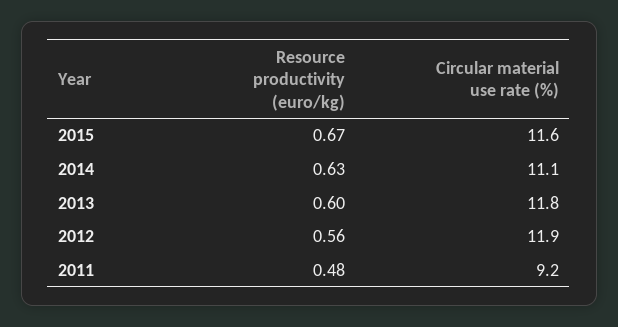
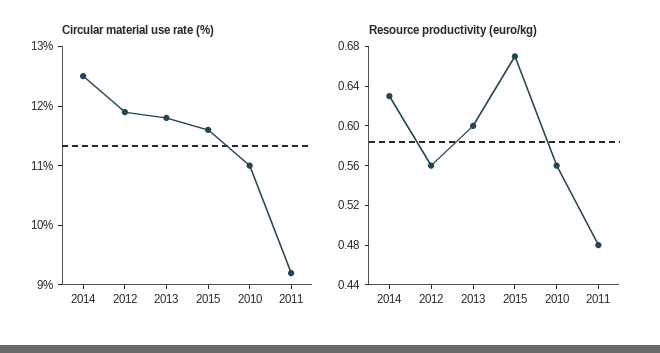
Circular material use rate (%), 2014: 11.1 -> 12.5
Circular material use rate (%), 2010: none -> 11
Resource productivity (euro/kg), 2010: none -> 0.56

